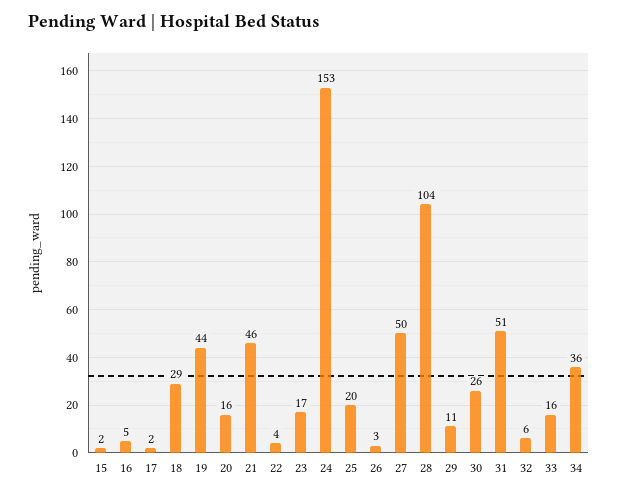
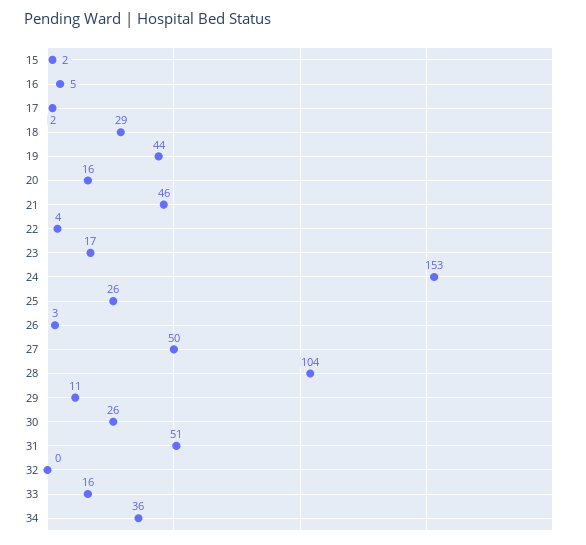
25: 20 -> 26
32: 6 -> 0

